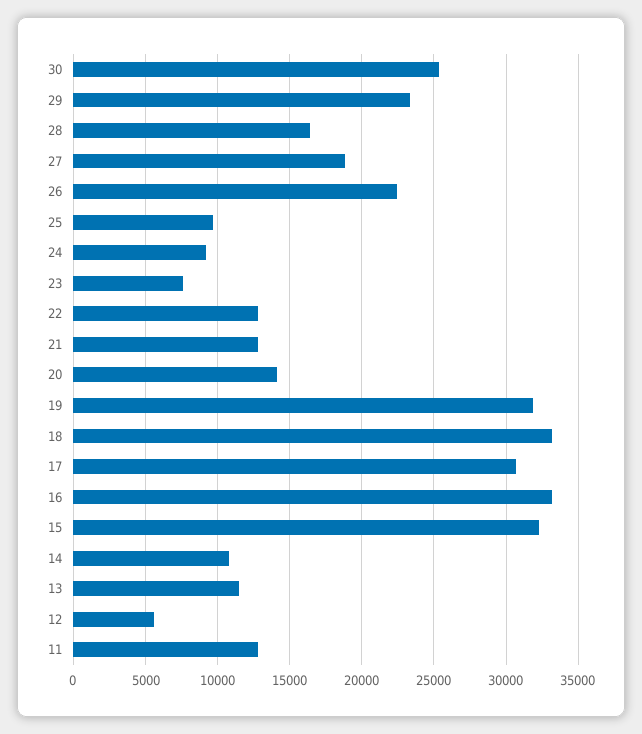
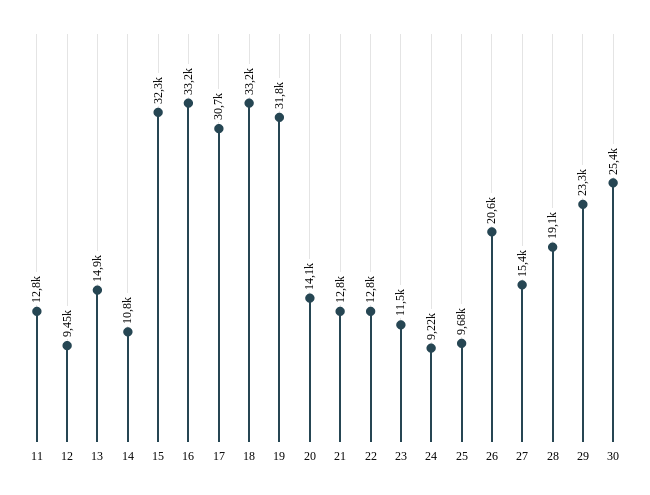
28: 16500 -> 19100
27: 19000 -> 15400
26: 22500 -> 20600
23: 7500 -> 11500
13: 11500 -> 14900
12: 5500 -> 9450

